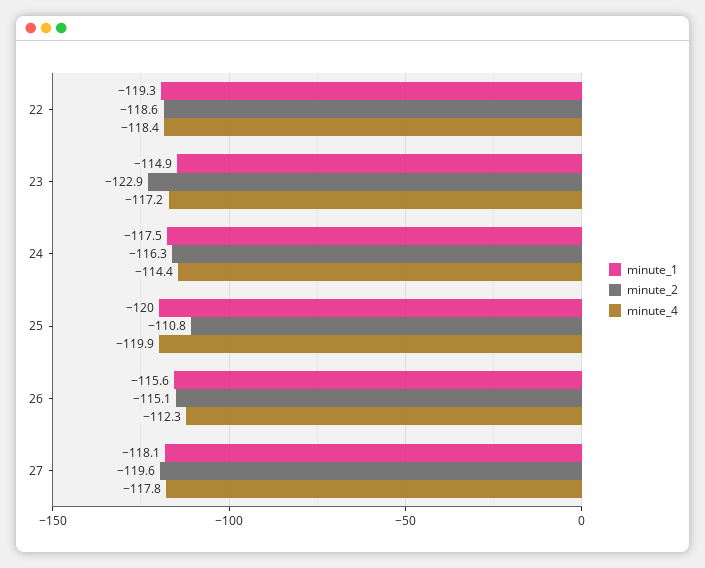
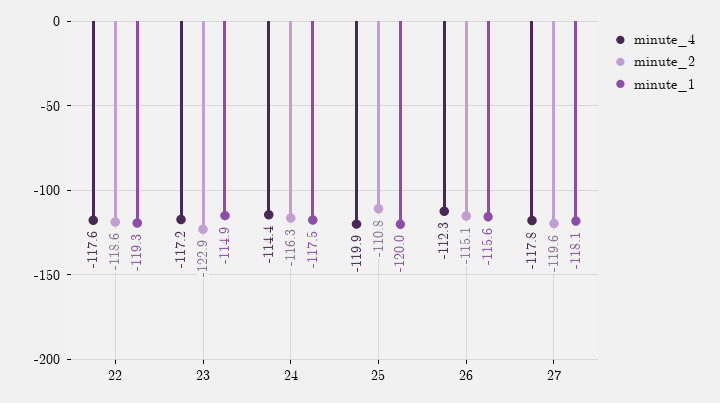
minute_4, 22: -118.4 -> -117.6

